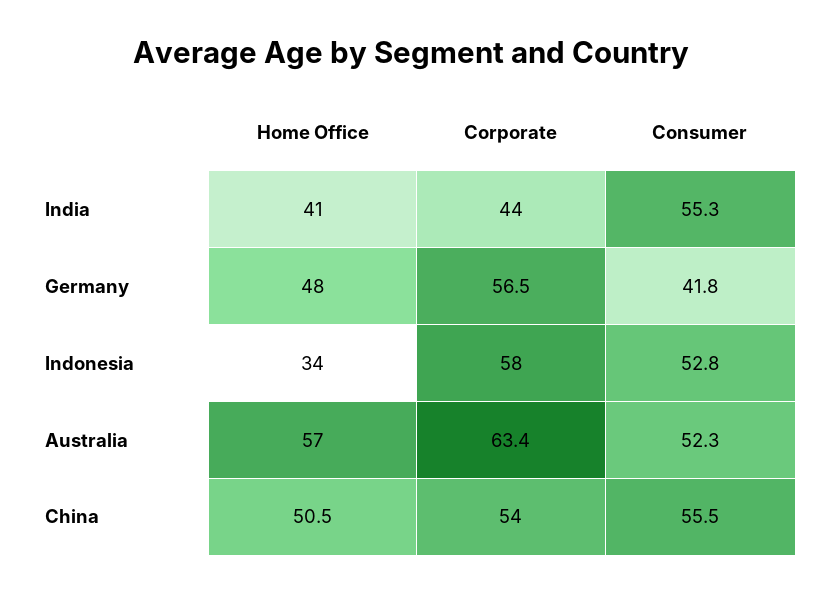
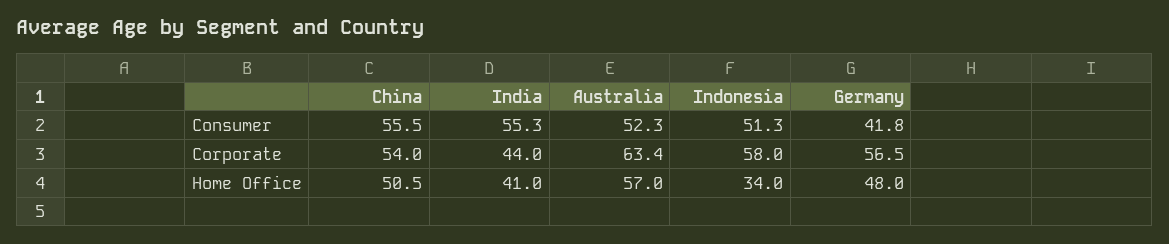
Consumer, Indonesia: 52.8 -> 51.3

